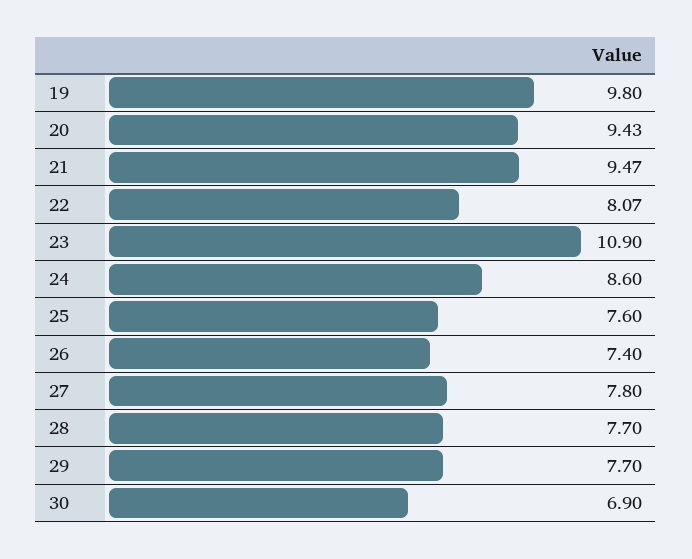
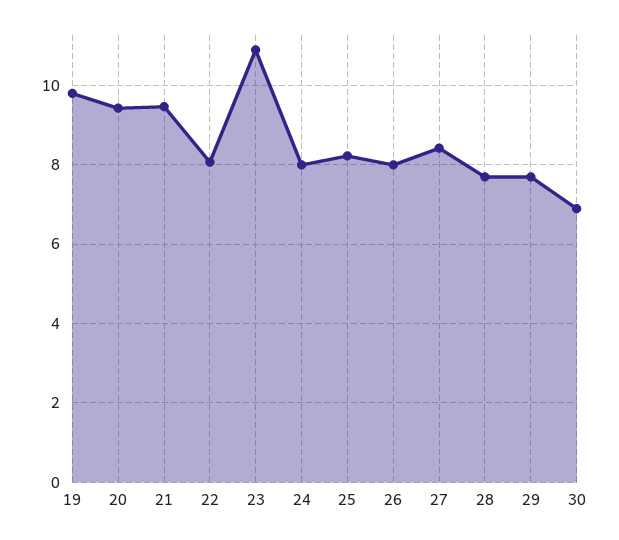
24: 8.6 -> 8
25: 7.6 -> 8.2
26: 7.4 -> 8
27: 7.8 -> 8.4

